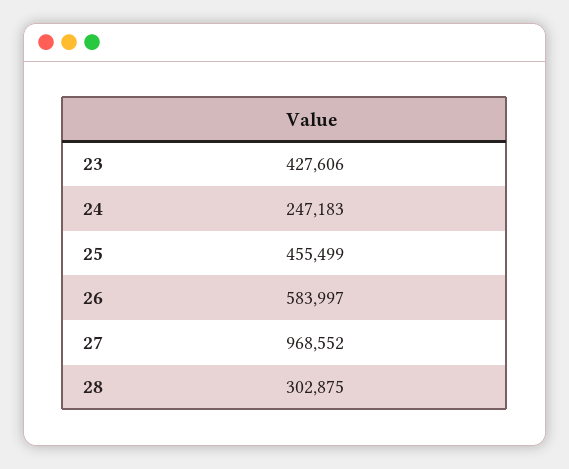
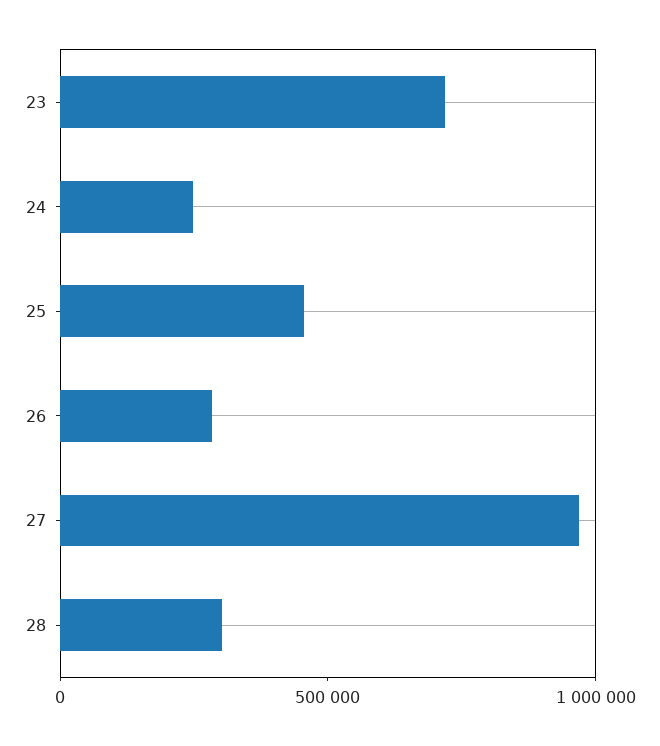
23: 427606 -> 700000
26: 583997 -> 300000

